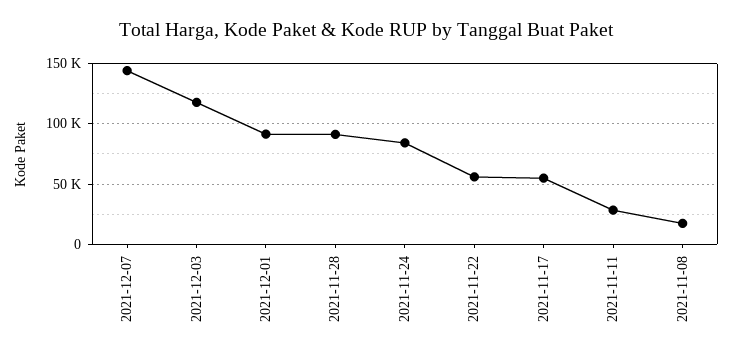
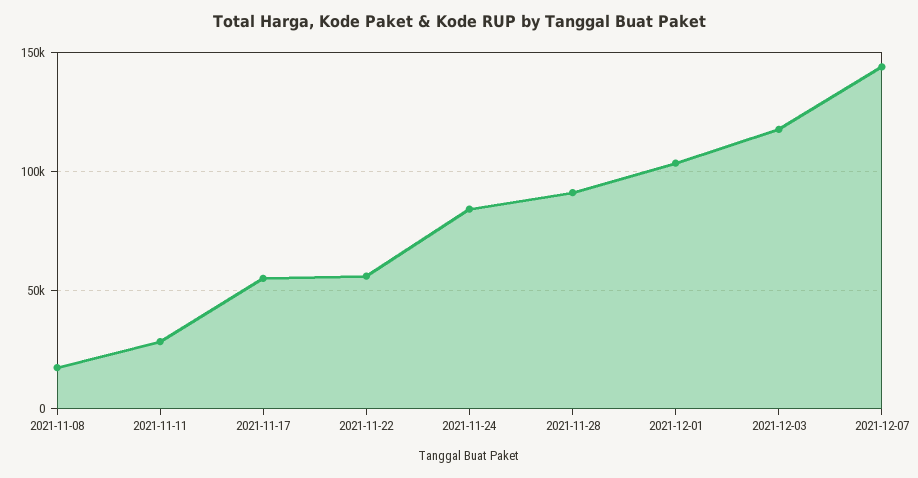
2021-12-01: 90000 -> 105000

